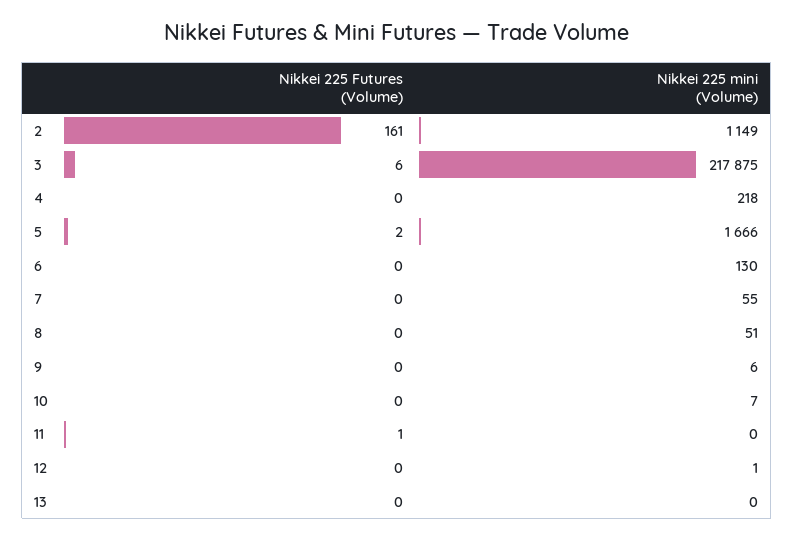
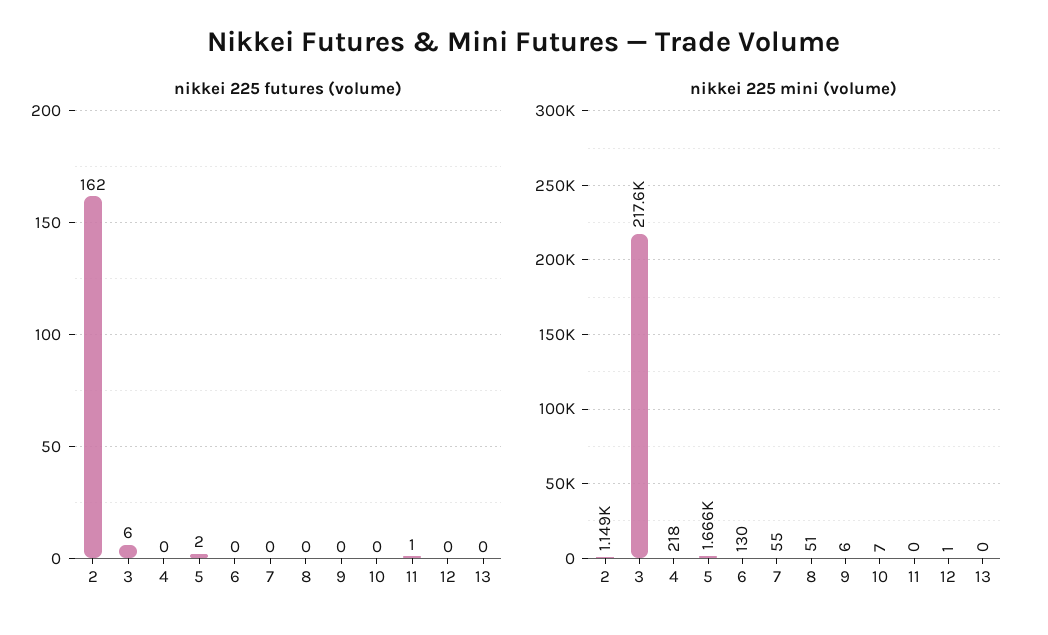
Nikkei 225 Futures (Volume), 2: 161 -> 162
Nikkei 225 mini (Volume), 3: 217875 -> 217600

